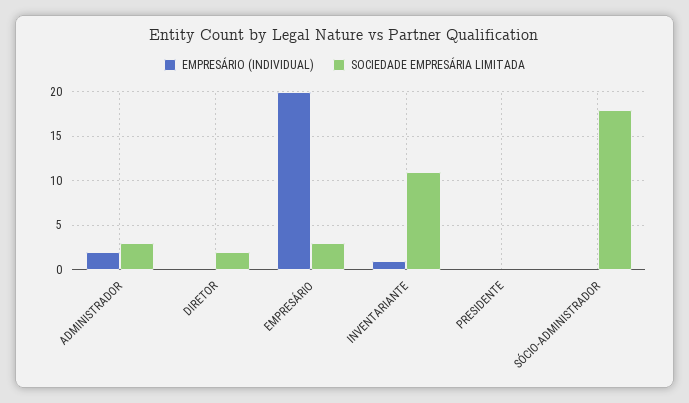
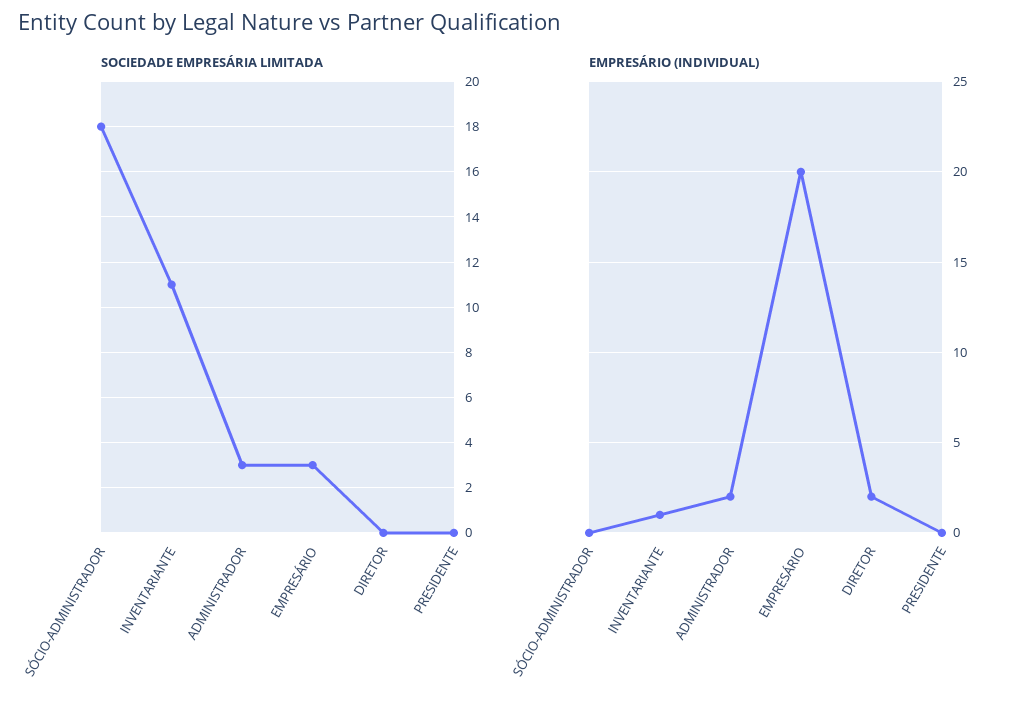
EMPRESÁRIO (INDIVIDUAL), DIRETOR: 0 -> 2
SOCIEDADE EMPRESÁRIA LIMITADA, DIRETOR: 2 -> 0

